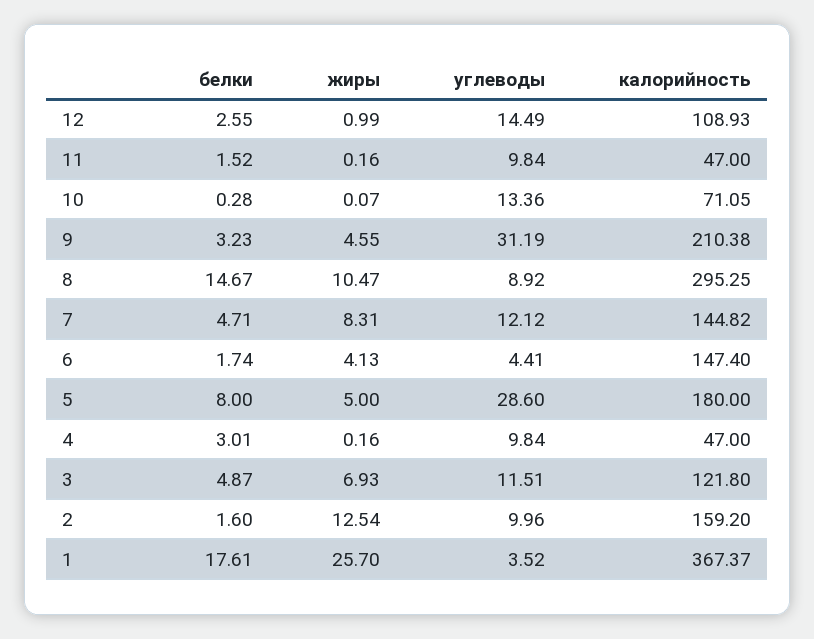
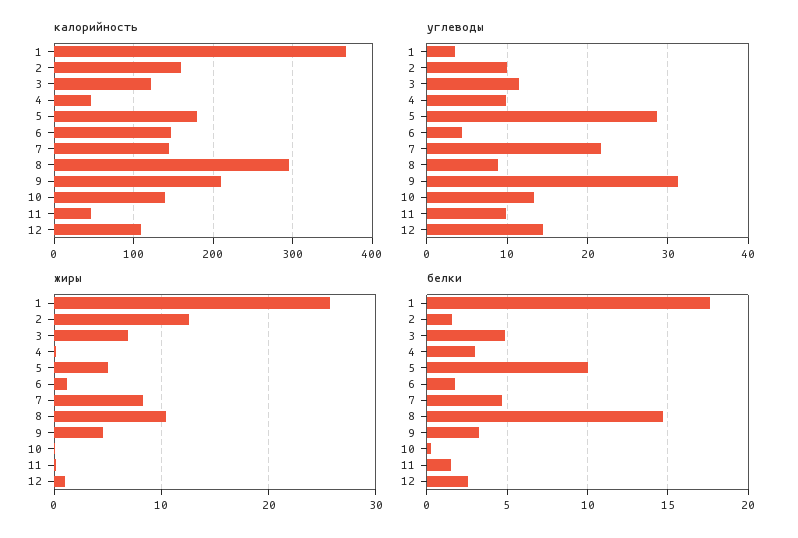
калорийность, 10: 71.05 -> 140
углеводы, 7: 12.12 -> 22
жиры, 6: 4.13 -> 1
белки, 5: 8 -> 10

